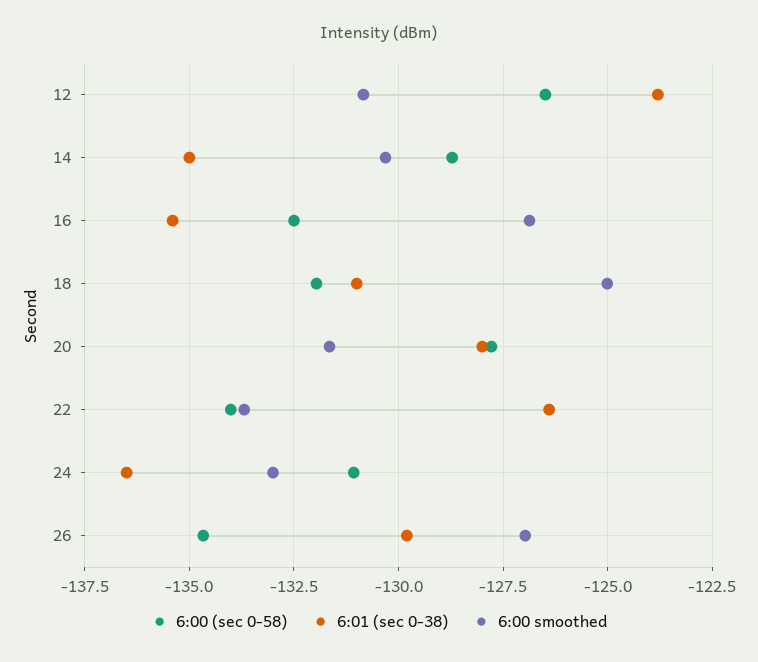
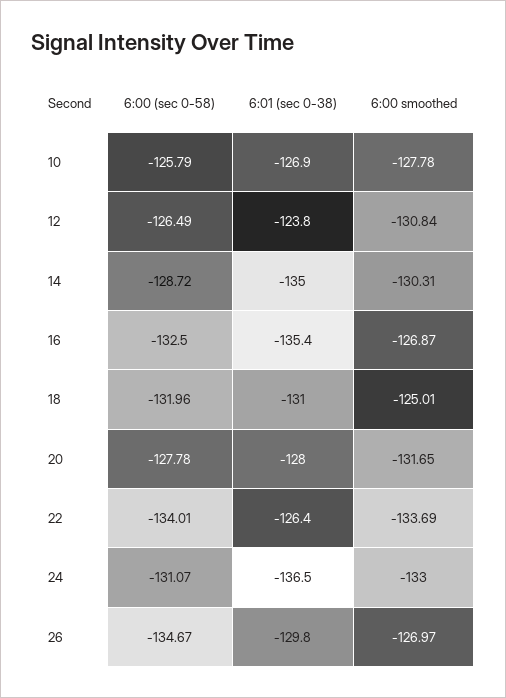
6:00 (sec 0-58), 10: none -> -125.79
6:01 (sec 0-38), 10: none -> -126.9
6:00 smoothed, 10: none -> -127.78

